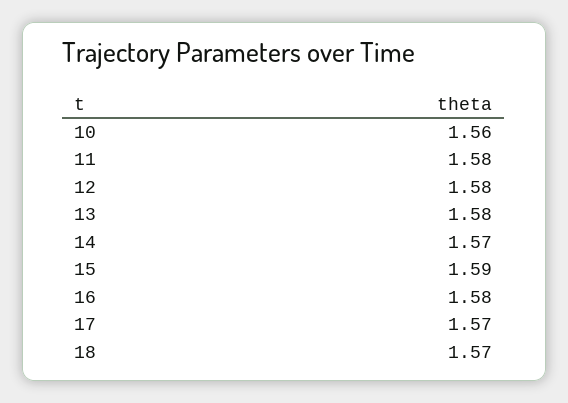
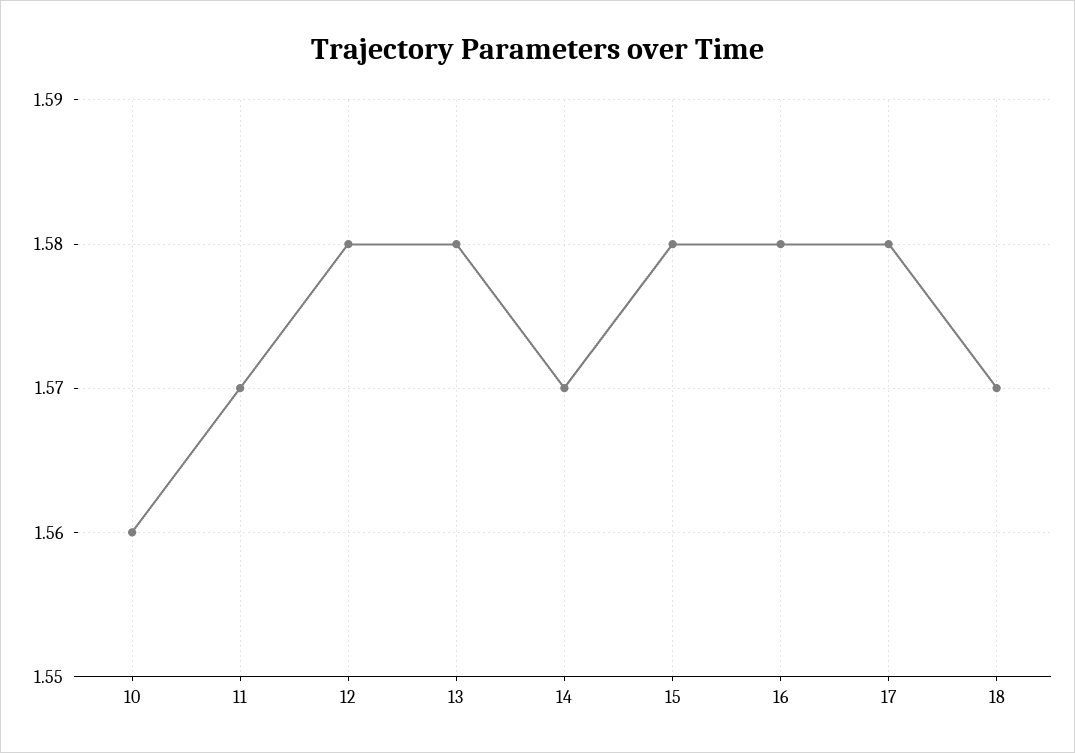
11: 1.58 -> 1.57
15: 1.59 -> 1.58
17: 1.57 -> 1.58

